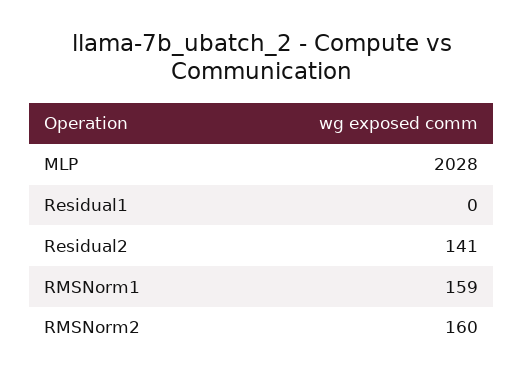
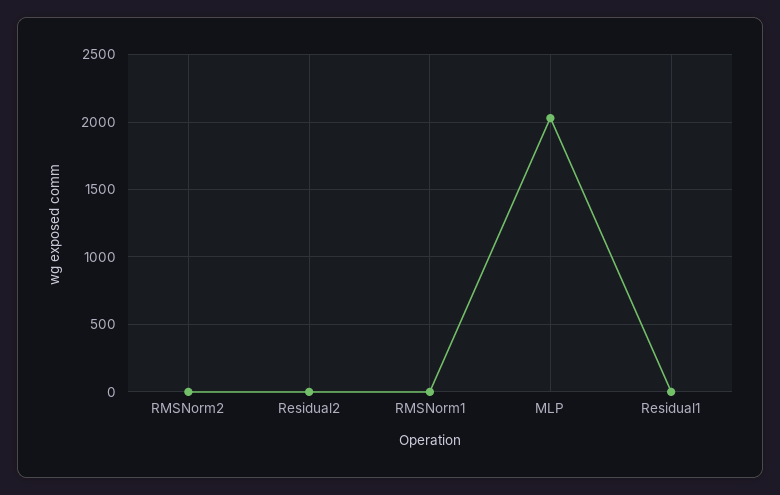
Residual2: 141 -> 0
RMSNorm1: 159 -> 0
RMSNorm2: 160 -> 0

